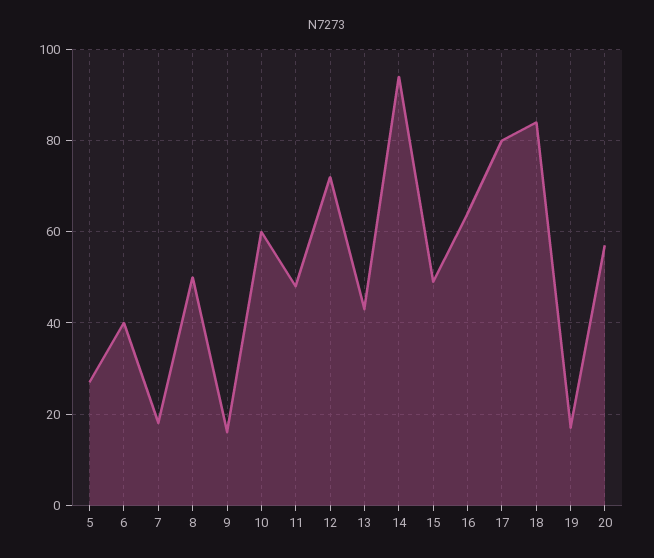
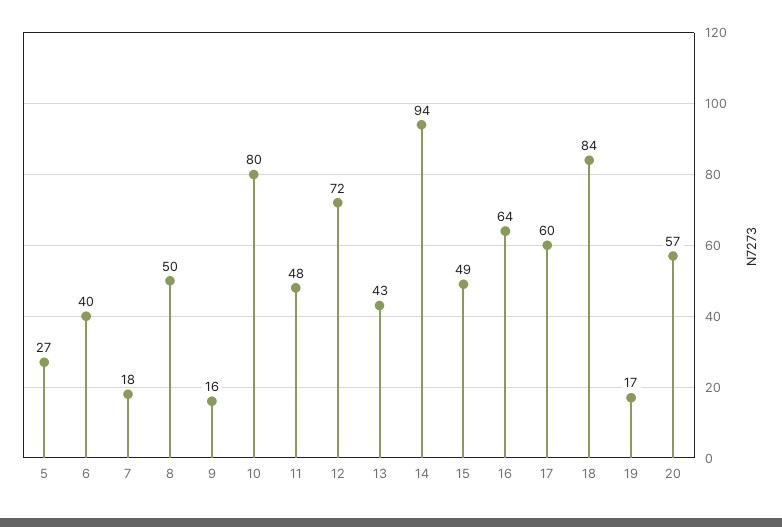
10: 60 -> 80
17: 80 -> 60

